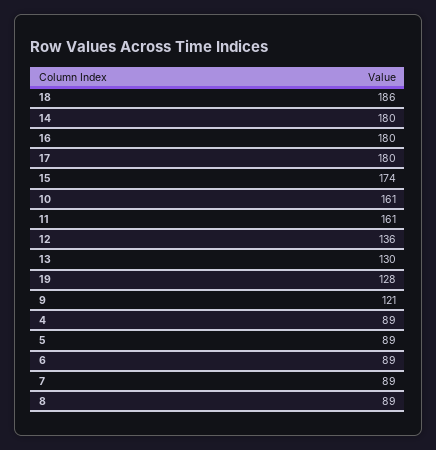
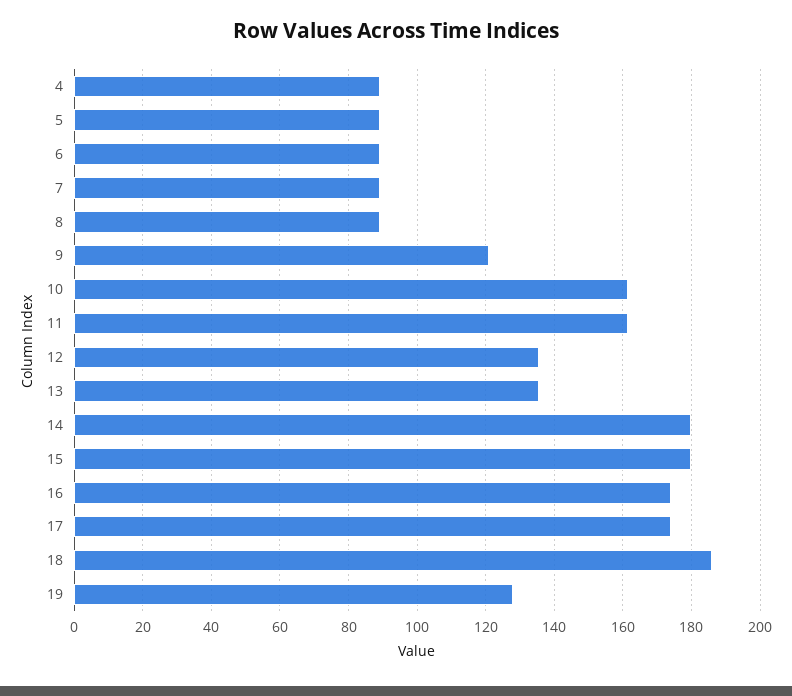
16: 180 -> 174
17: 180 -> 174
15: 174 -> 180
13: 130 -> 136

